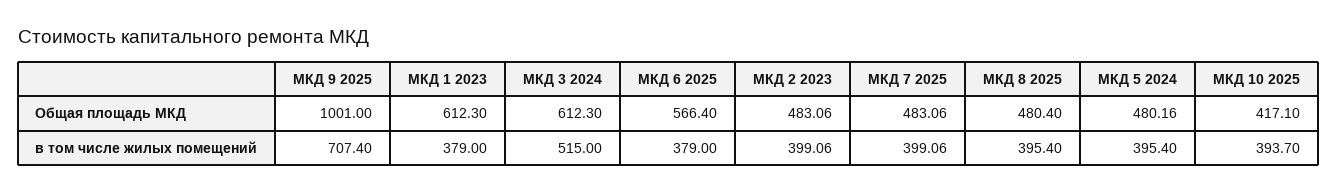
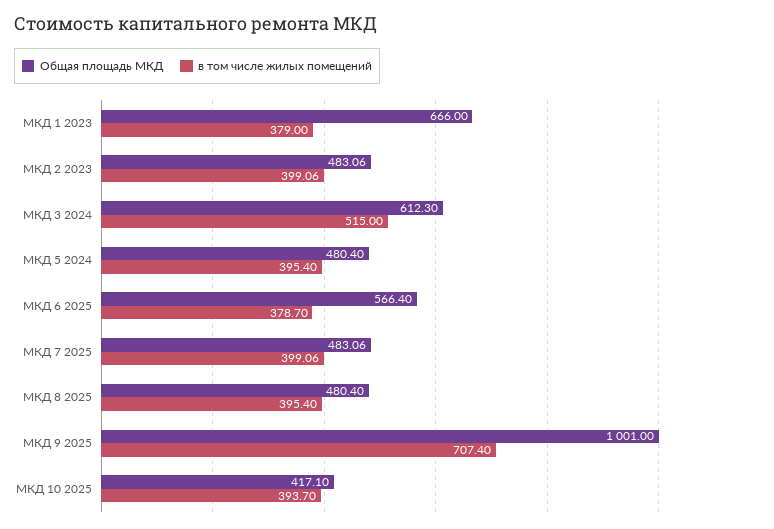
Общая площадь МКД, МКД 1 2023: 612.3 -> 666
Общая площадь МКД, МКД 5 2024: 480.16 -> 480.4
в том числе жилых помещений, МКД 6 2025: 379 -> 378.7

